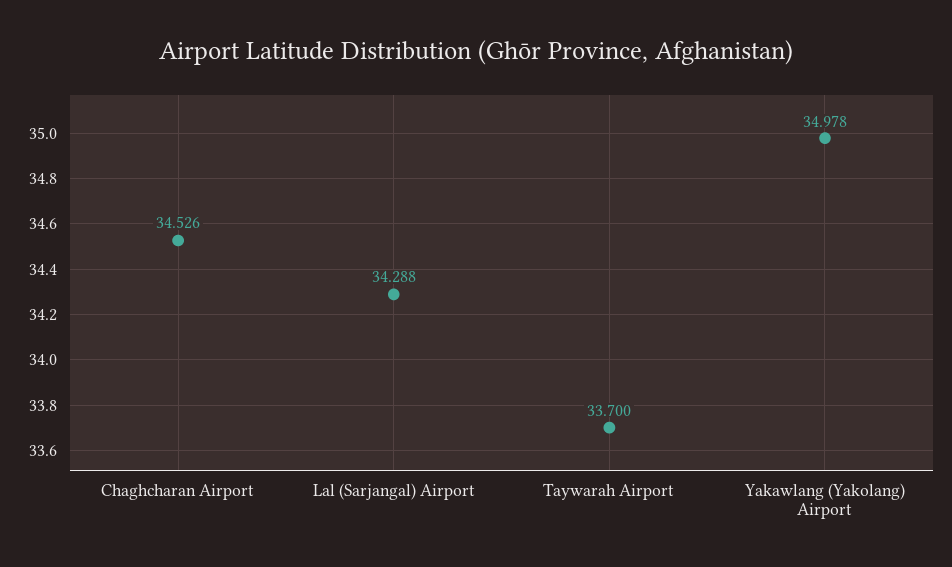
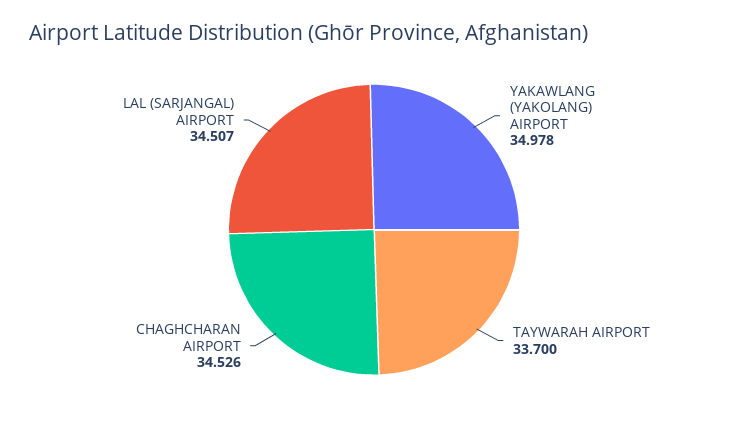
Lal (Sarjangal) Airport: 34.288 -> 34.507

